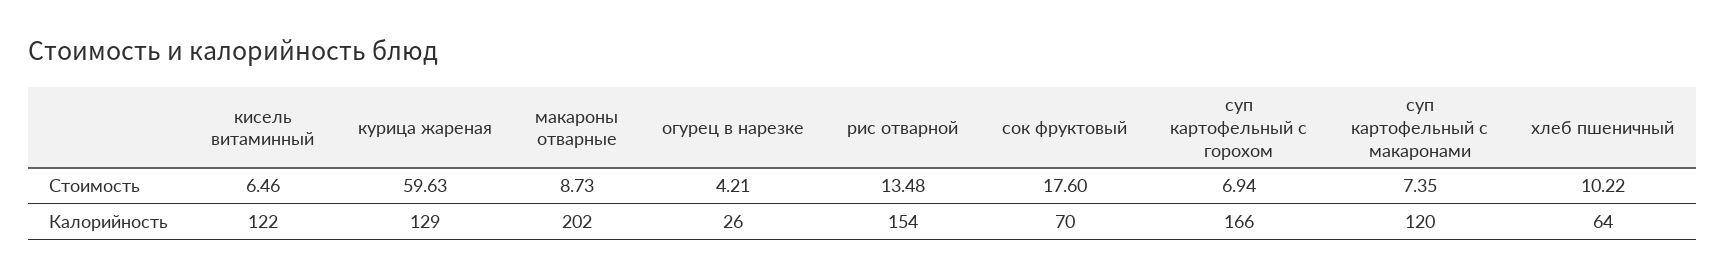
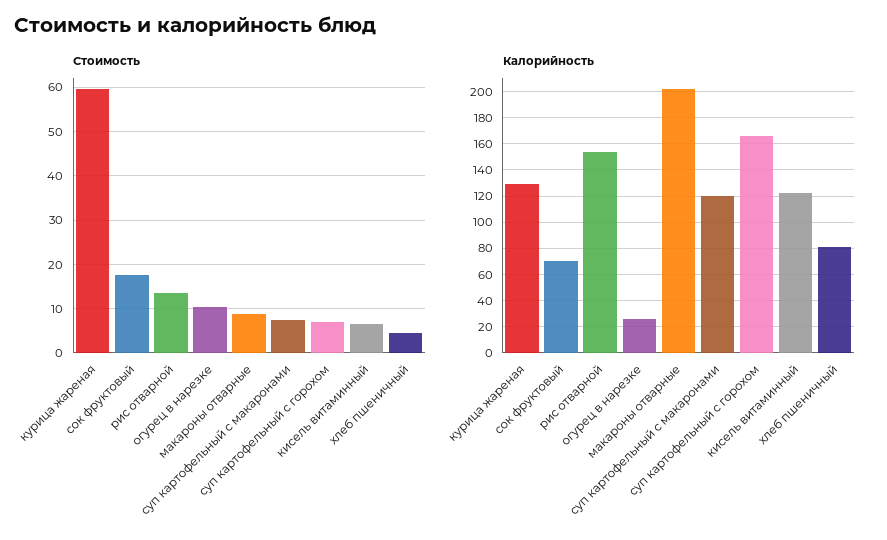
Стоимость, огурец в нарезке: 4.21 -> 10
Стоимость, хлеб пшеничный: 10.22 -> 4
Калорийность, хлеб пшеничный: 64 -> 80

